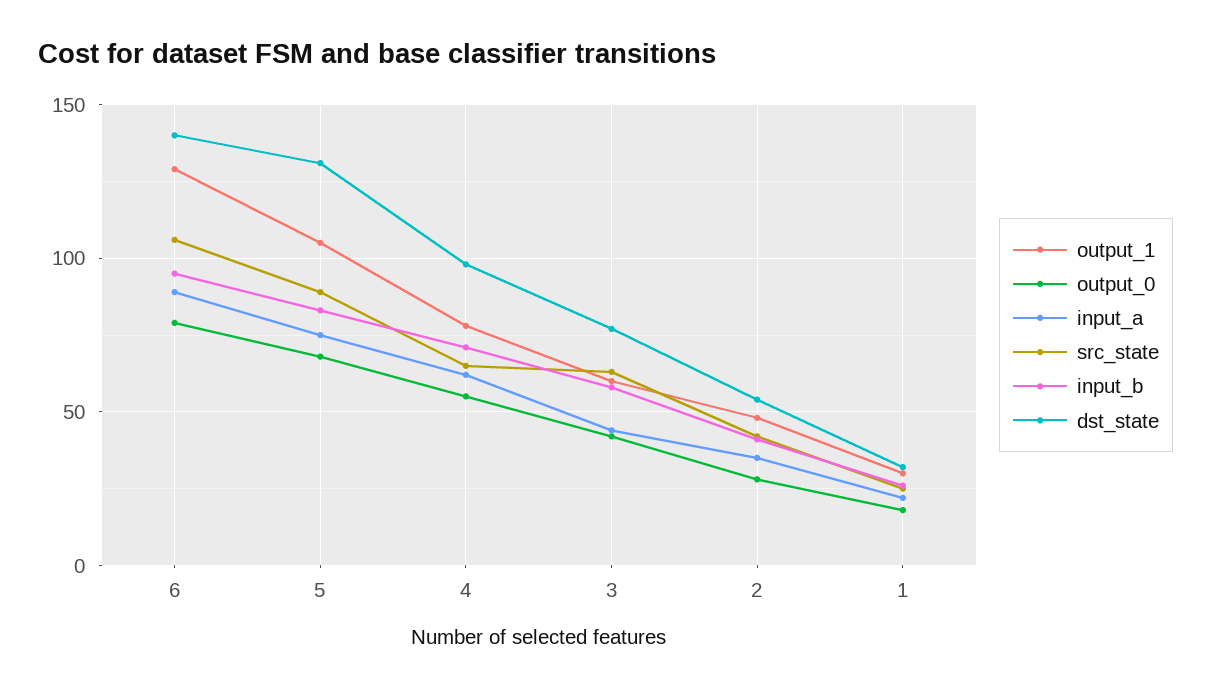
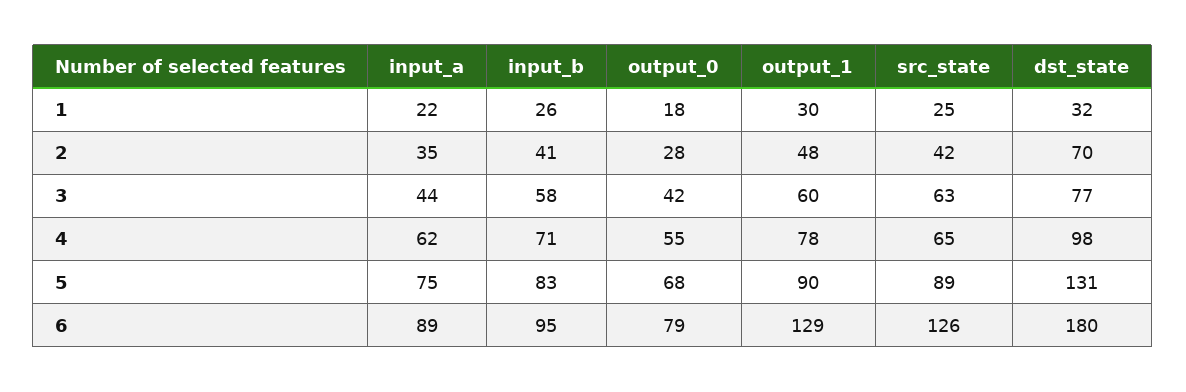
src_state, 6: 105 -> 126
dst_state, 6: 140 -> 180
output_1, 5: 105 -> 90
dst_state, 2: 55 -> 70

